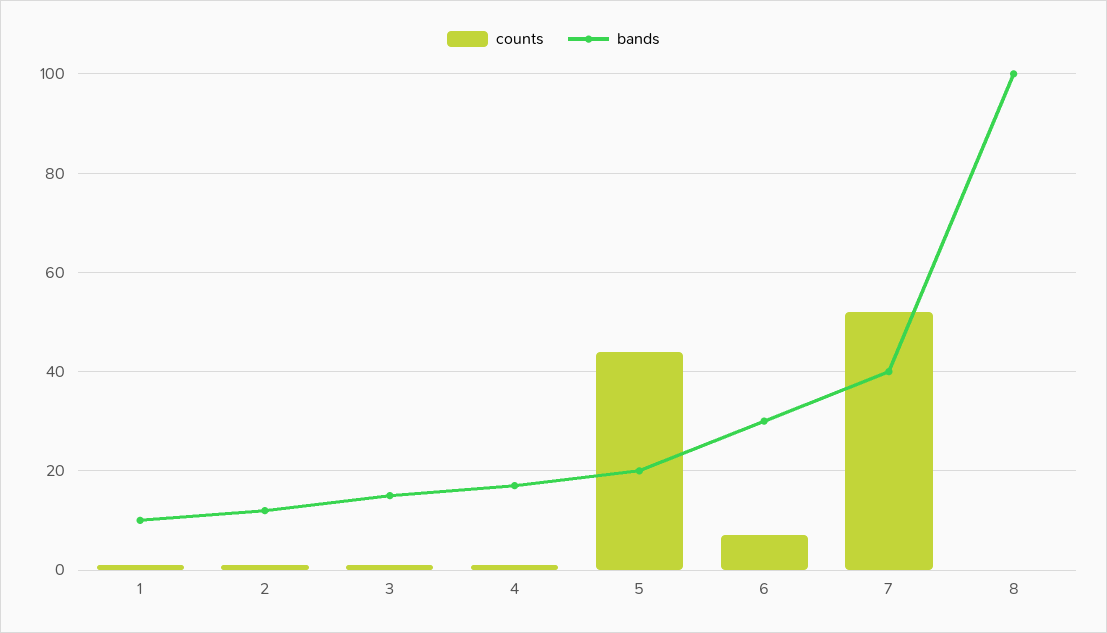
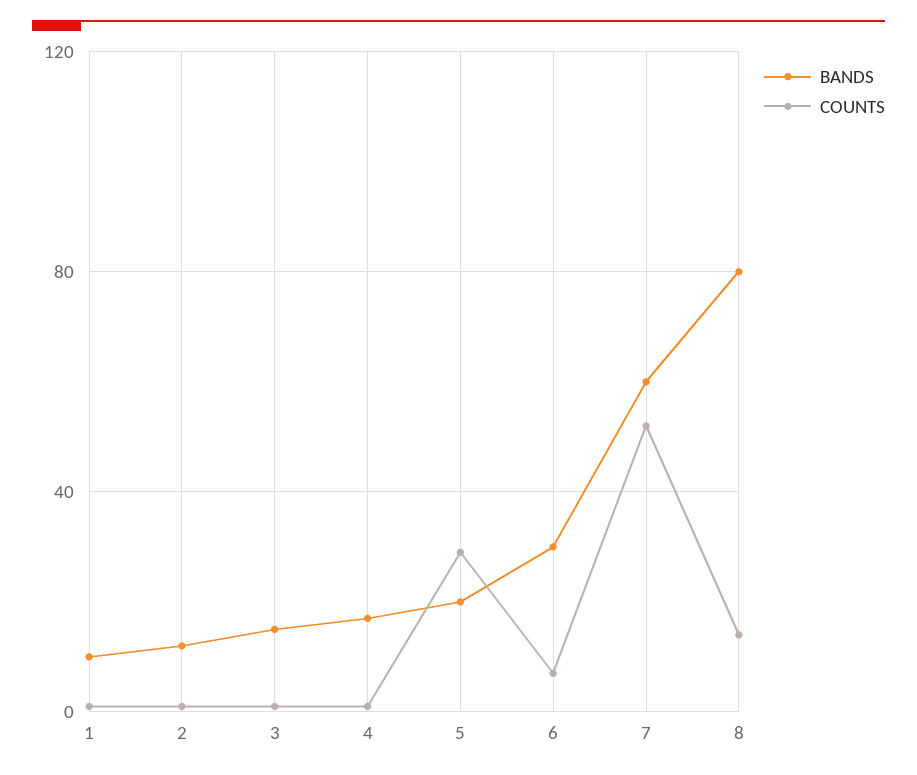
counts, 5: 45 -> 30
bands, 7: 40 -> 60
counts, 8: 0 -> 15
bands, 8: 100 -> 80

